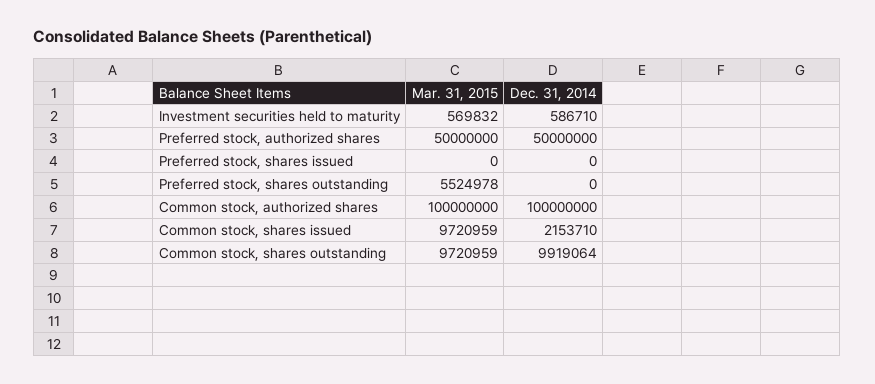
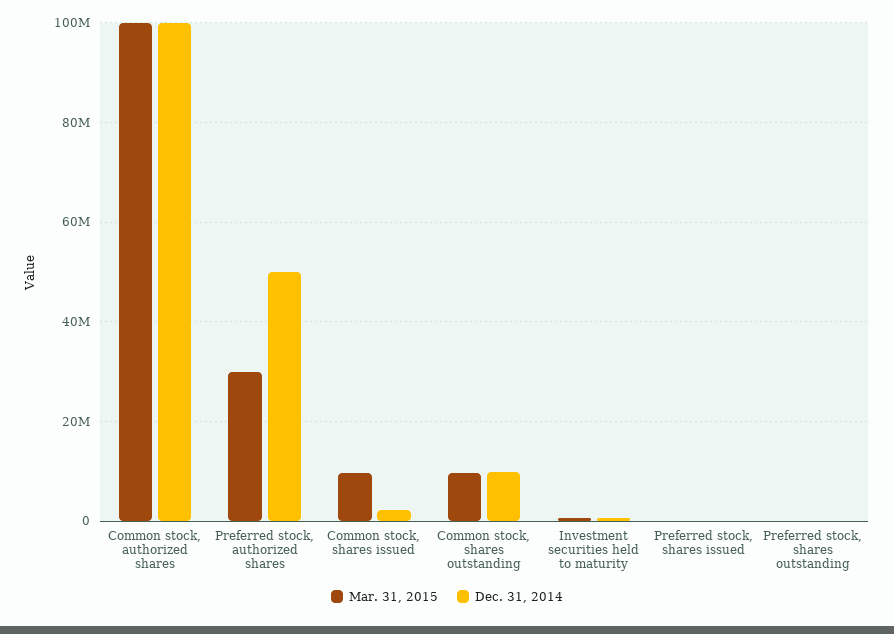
Mar. 31, 2015, Preferred stock, authorized shares: 50000000 -> 30000000
Mar. 31, 2015, Preferred stock, shares outstanding: 5524978 -> 0

